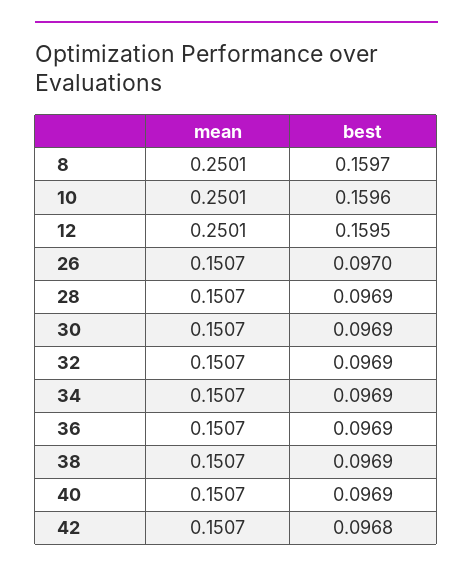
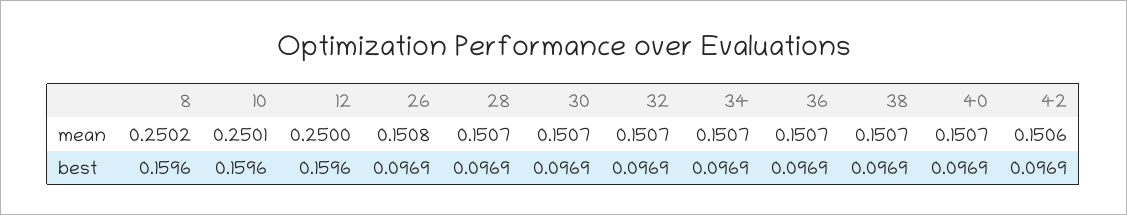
mean, 8: 0.2501 -> 0.2502
best, 8: 0.1597 -> 0.1596
mean, 12: 0.2501 -> 0.25
best, 12: 0.1595 -> 0.1596
mean, 26: 0.1507 -> 0.1508
best, 26: 0.097 -> 0.0969
mean, 42: 0.1507 -> 0.1506
best, 42: 0.0968 -> 0.0969

